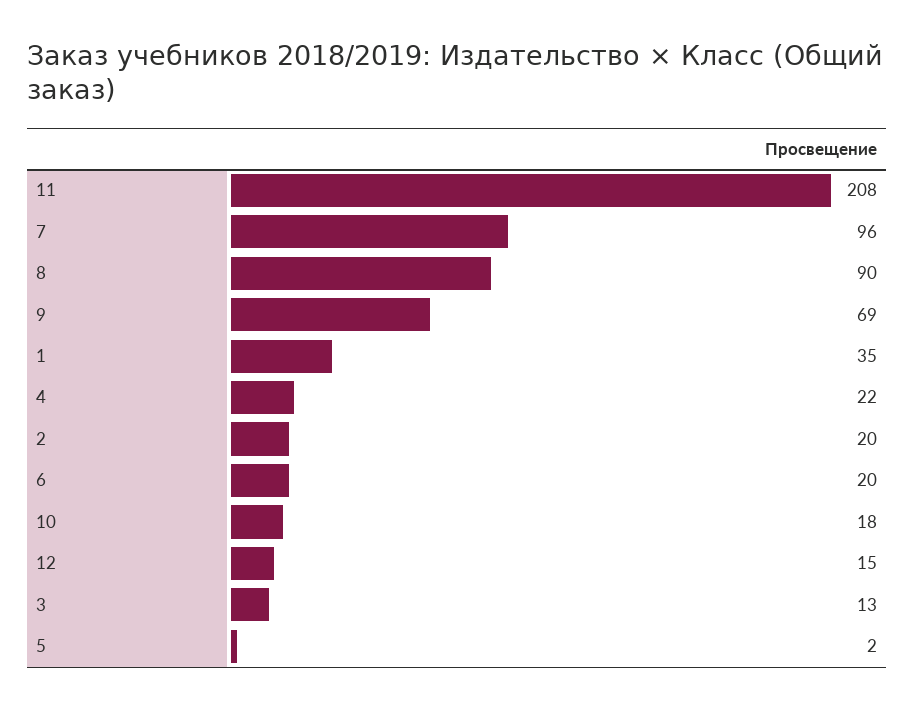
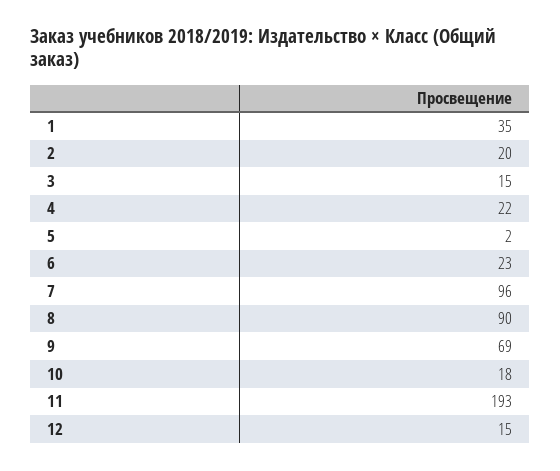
11: 208 -> 193
6: 20 -> 23
3: 13 -> 15

